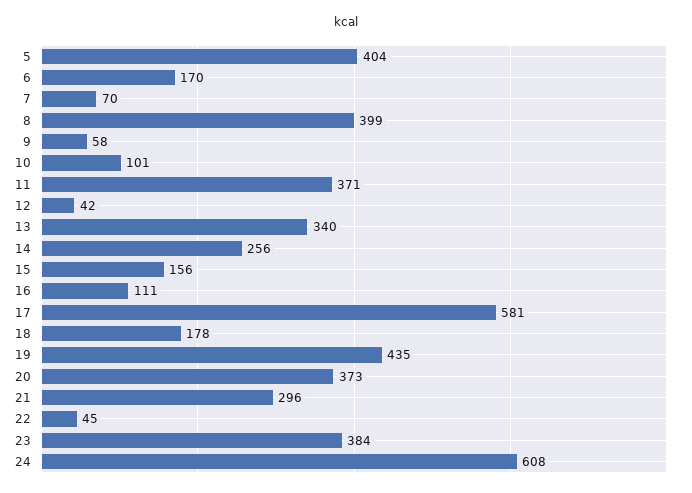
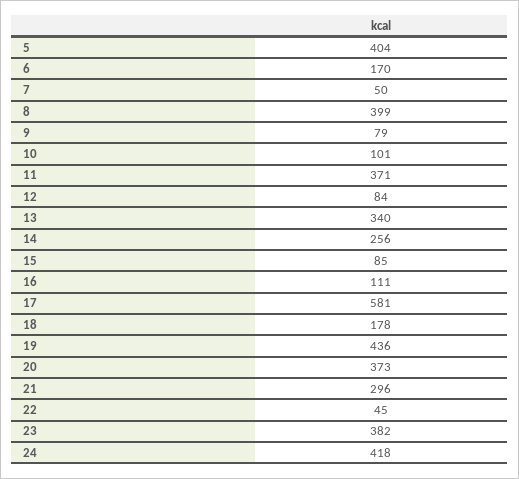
7: 70 -> 50
9: 58 -> 79
12: 42 -> 84
15: 156 -> 85
19: 435 -> 436
23: 384 -> 382
24: 608 -> 418

